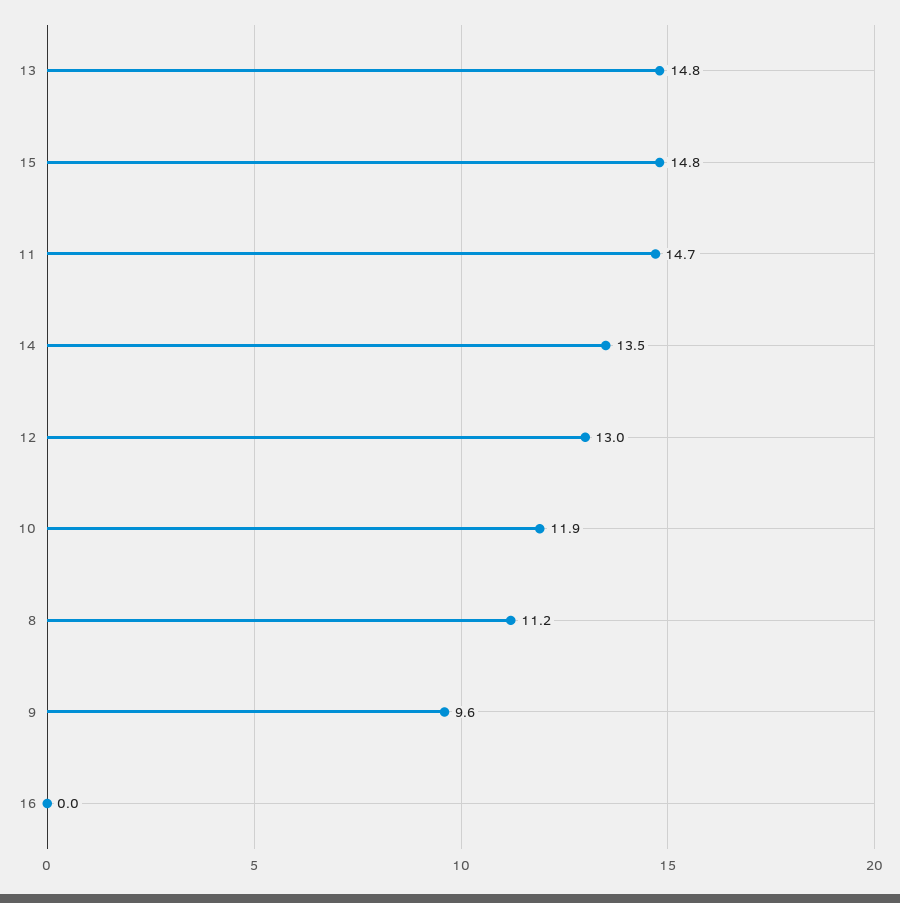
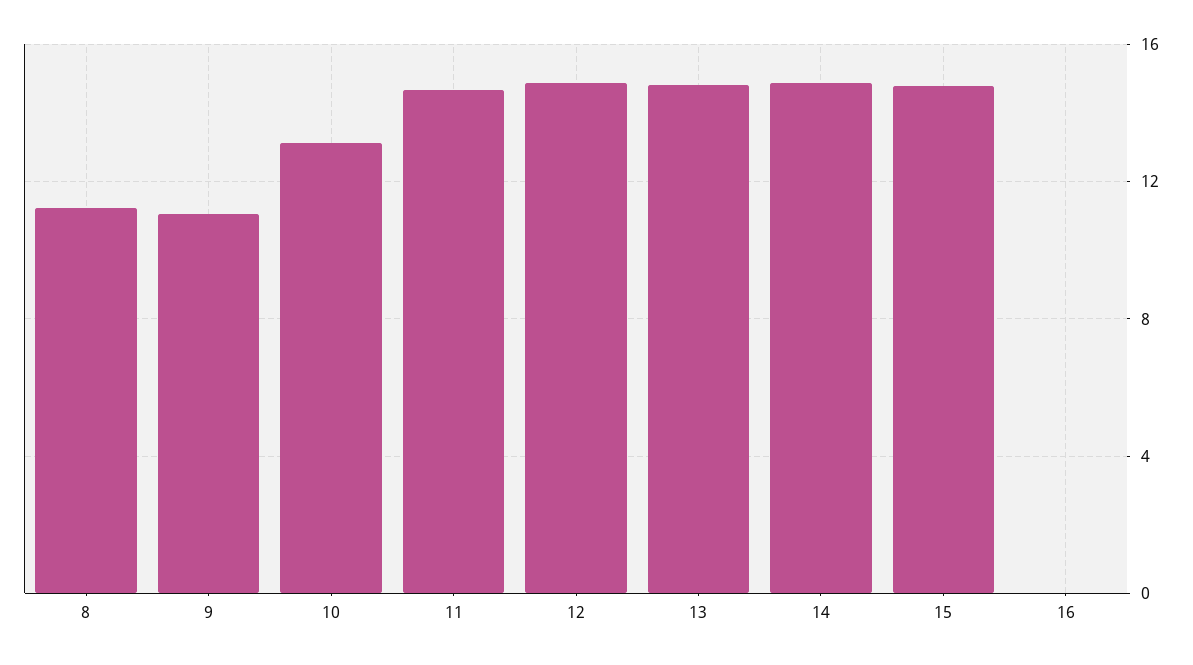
14: 13.5 -> 15
12: 13 -> 15
10: 11.9 -> 13
9: 9.6 -> 11

